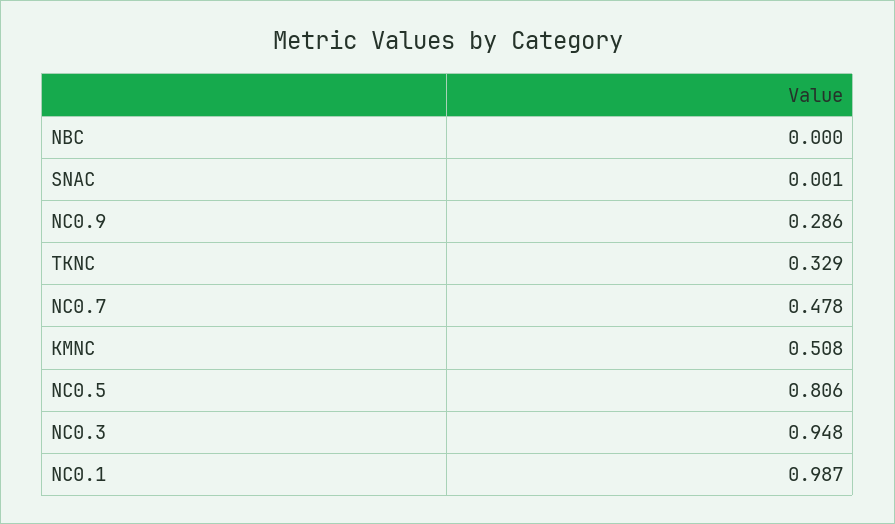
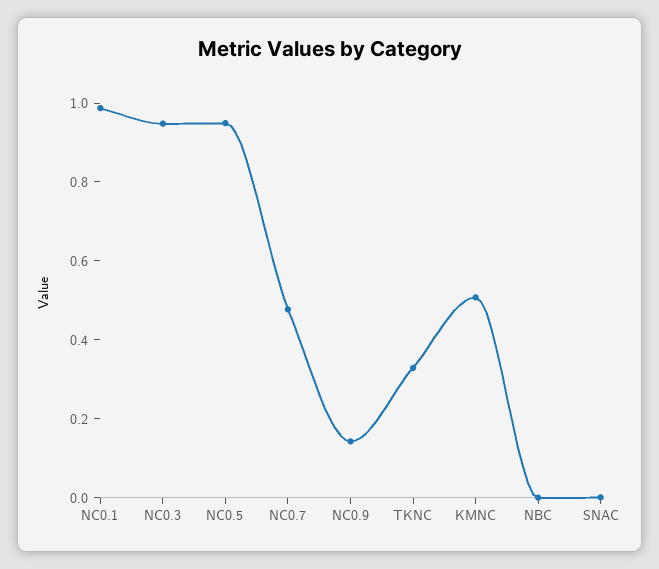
NC0.9: 0.286 -> 0.15
NC0.5: 0.806 -> 0.95

